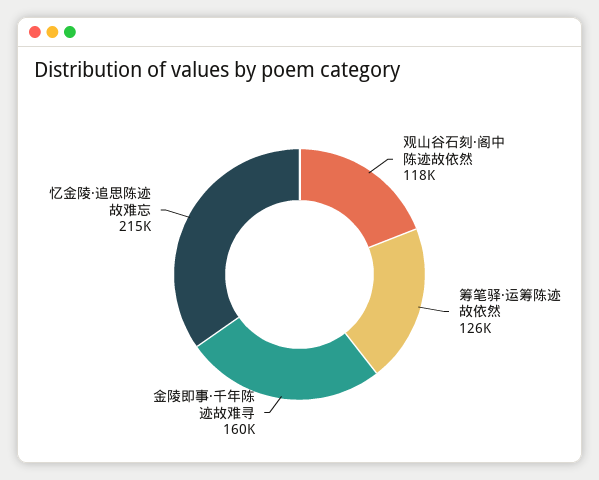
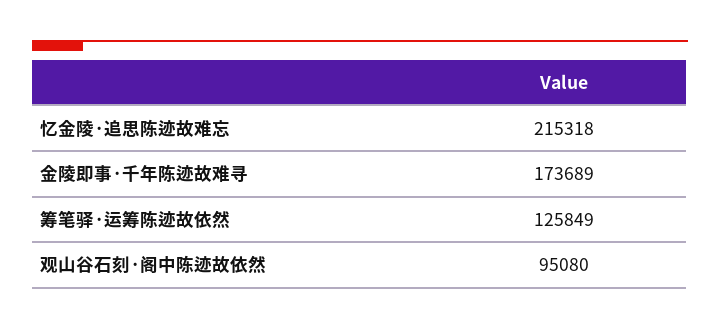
观山谷石刻·阁中陈迹故依然: 118000 -> 95080
金陵即事·千年陈迹故难寻: 160000 -> 173689

